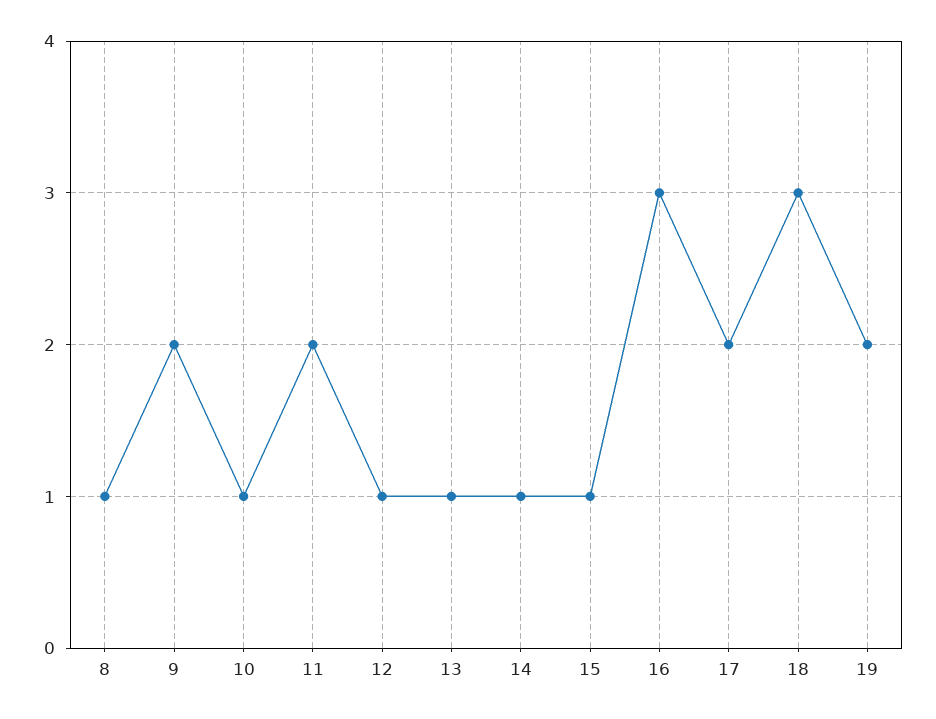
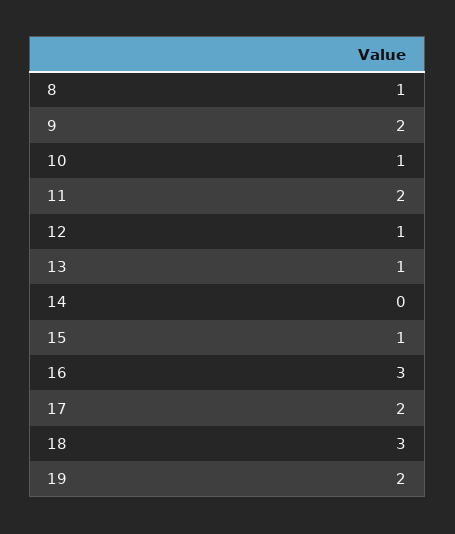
14: 1 -> 0

